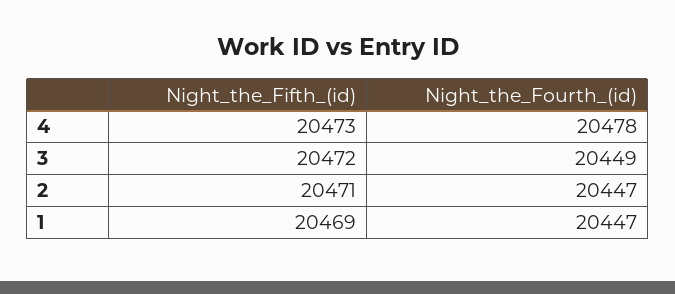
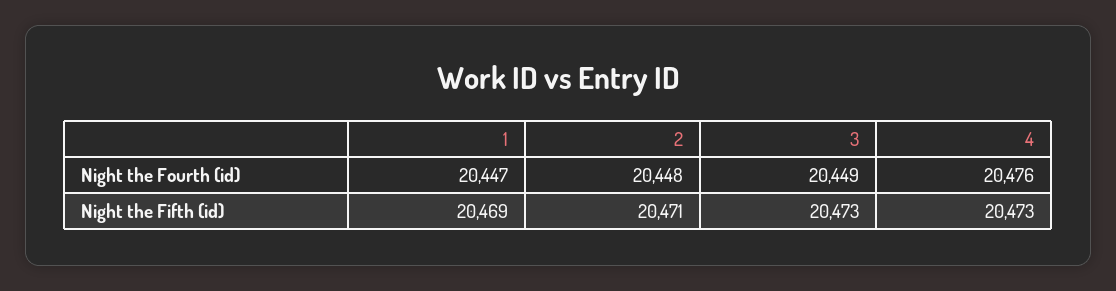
Night_the_Fourth_(id), 4: 20478 -> 20476
Night_the_Fifth_(id), 3: 20472 -> 20473
Night_the_Fourth_(id), 2: 20447 -> 20448

